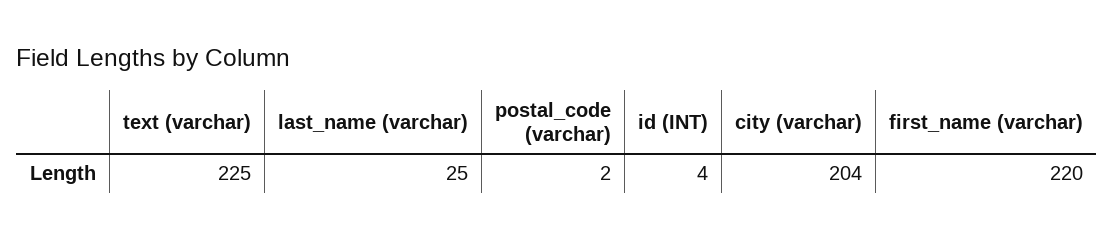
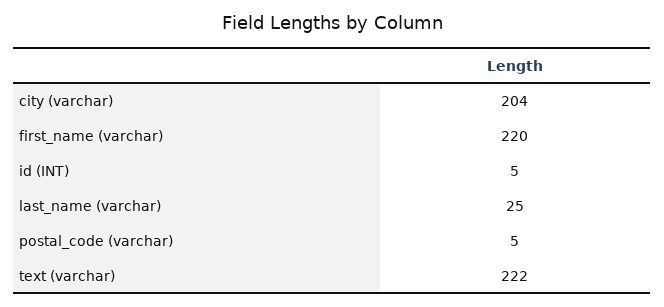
text (varchar): 225 -> 222
postal_code (varchar): 2 -> 5
id (INT): 4 -> 5

